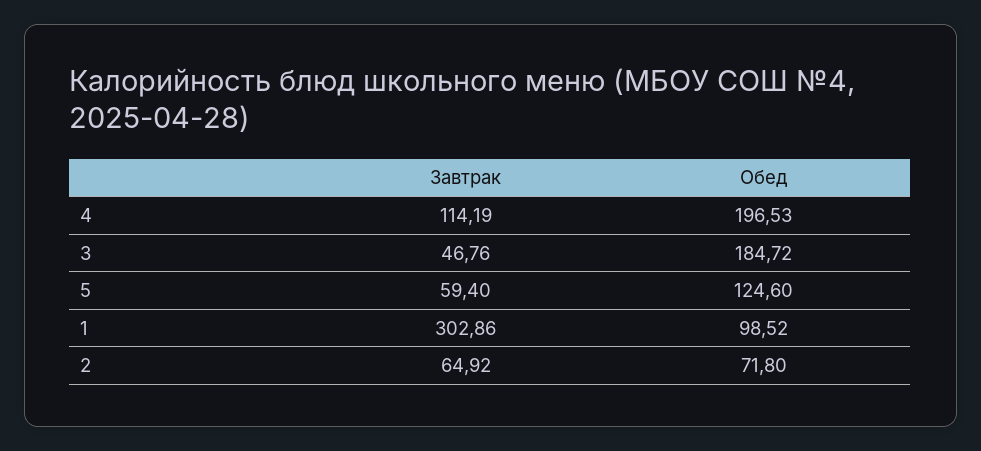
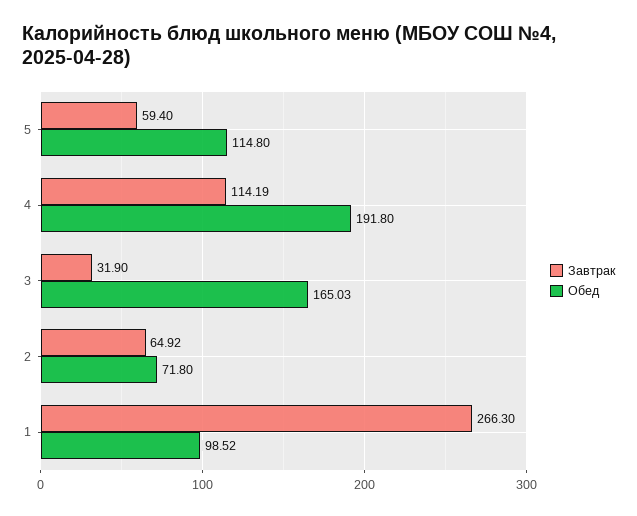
Обед, 4: 196.53 -> 191.8
Завтрак, 3: 46.76 -> 31.9
Обед, 3: 184.72 -> 165.03
Обед, 5: 124.6 -> 114.8
Завтрак, 1: 302.86 -> 266.3

